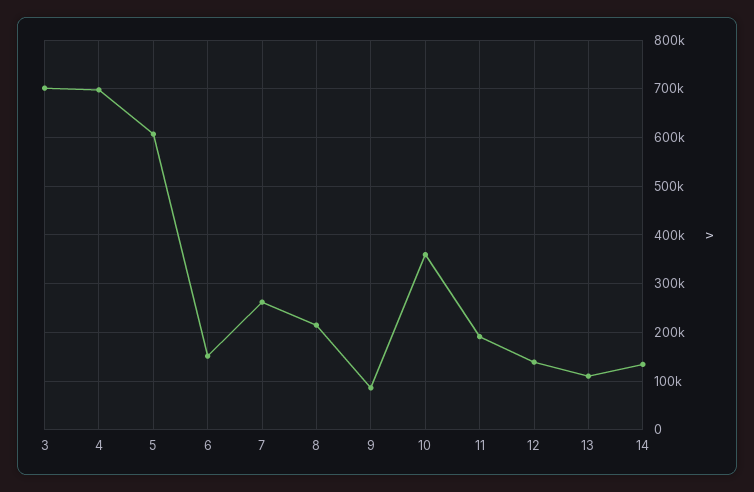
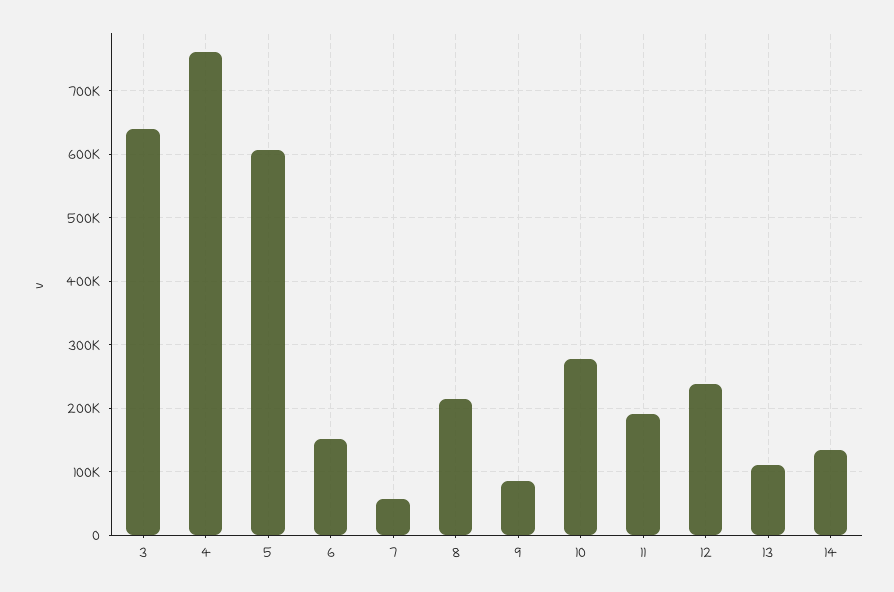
3: 700000 -> 640000
4: 700000 -> 760000
7: 260000 -> 60000
10: 360000 -> 280000
12: 140000 -> 240000

